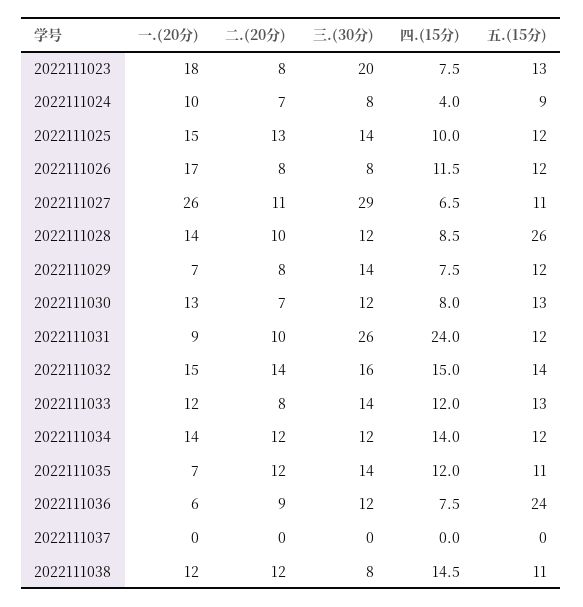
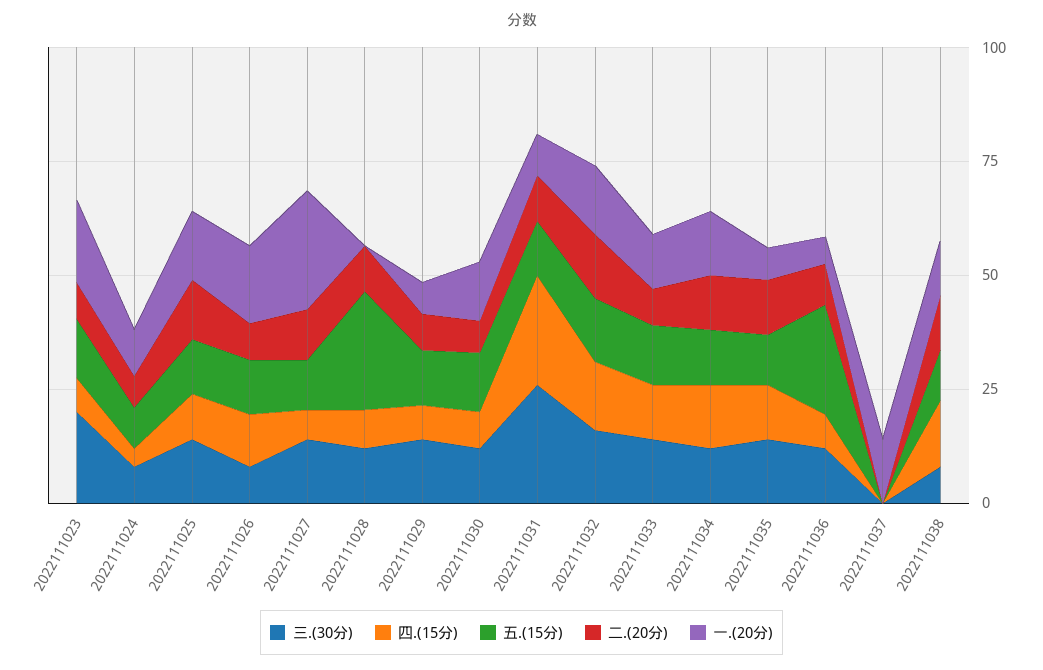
三.(30分), 2022111027: 29 -> 15
一.(20分), 2022111028: 14 -> 0
一.(20分), 2022111037: 0 -> 15

